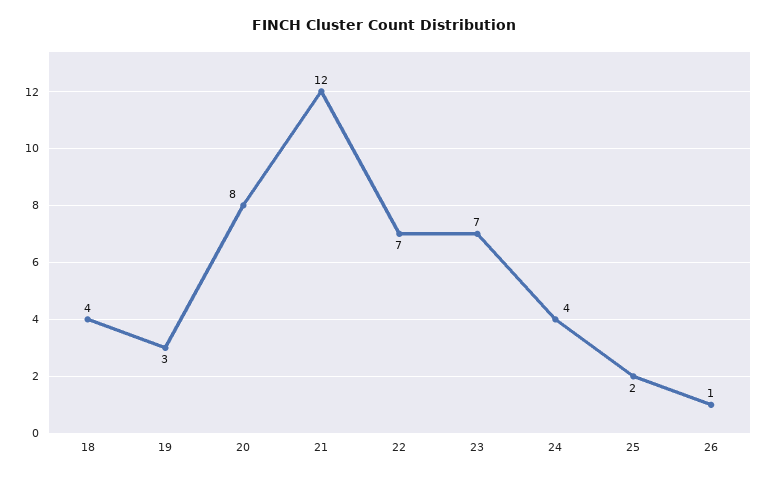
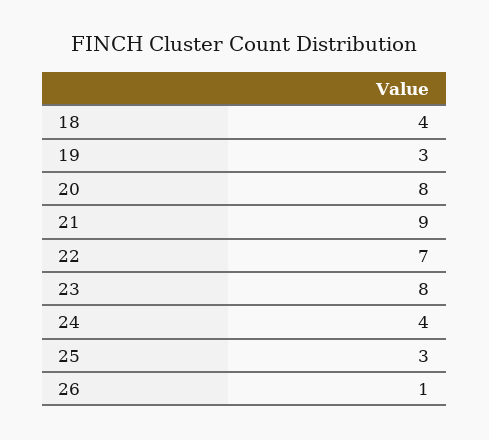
21: 12 -> 9
23: 7 -> 8
25: 2 -> 3

